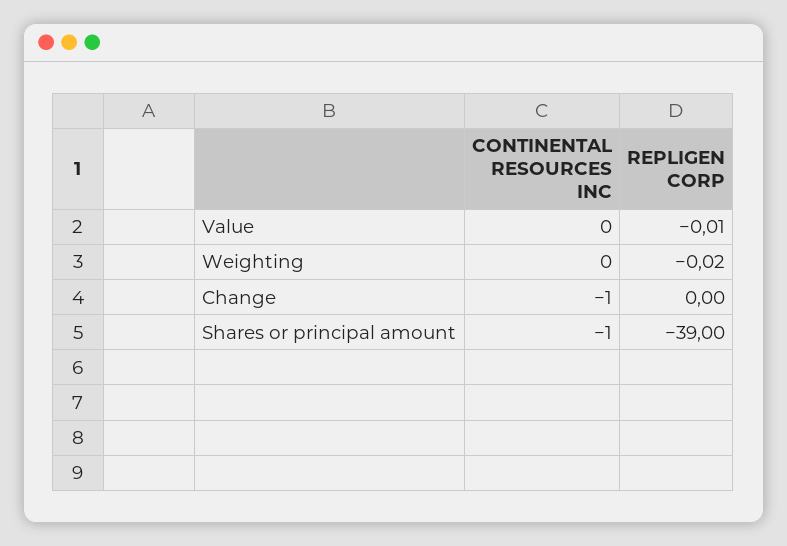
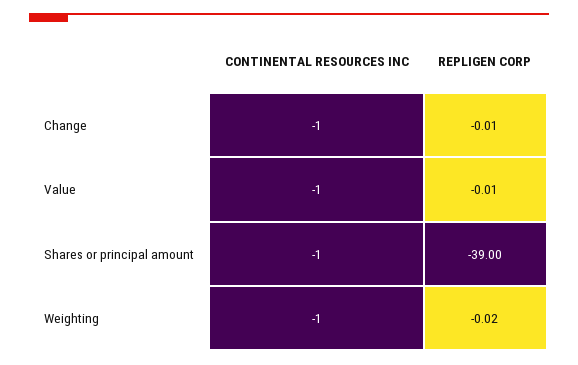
CONTINENTAL RESOURCES INC, Value: 0 -> -1
CONTINENTAL RESOURCES INC, Weighting: 0 -> -1
REPLIGEN CORP, Change: 0 -> -0.01

